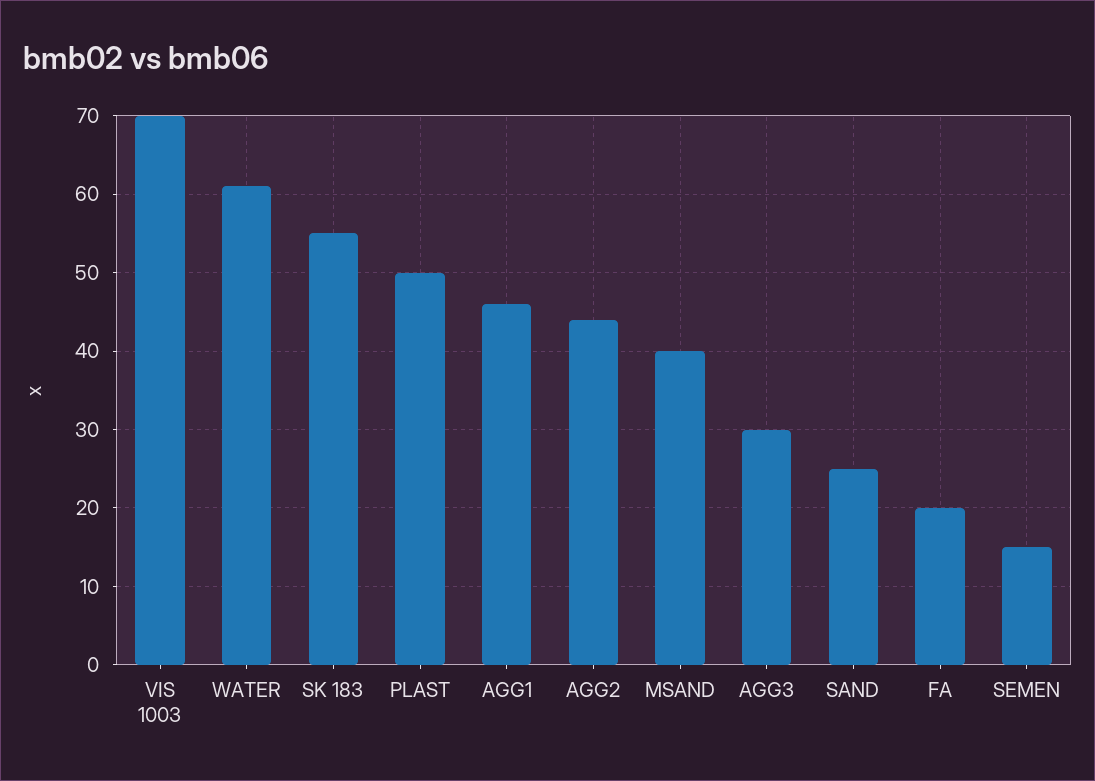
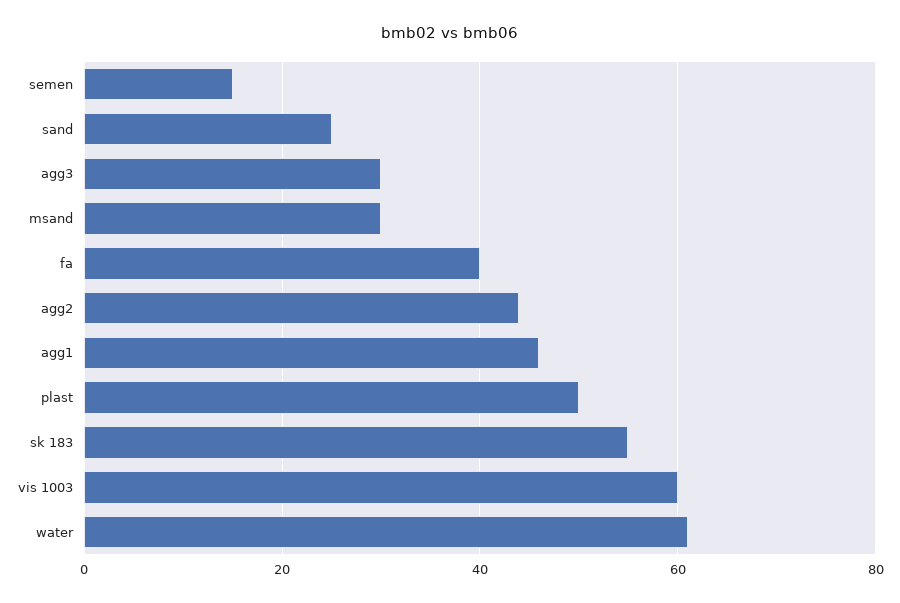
VIS 1003: 70 -> 60
MSAND: 40 -> 30
FA: 20 -> 40

